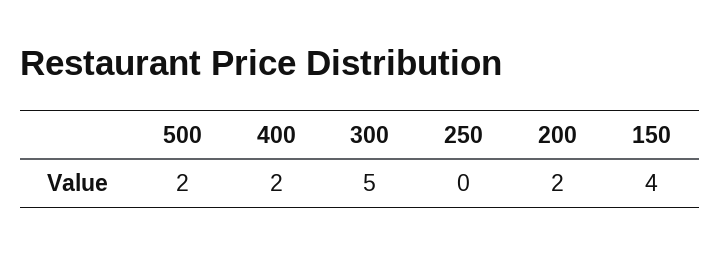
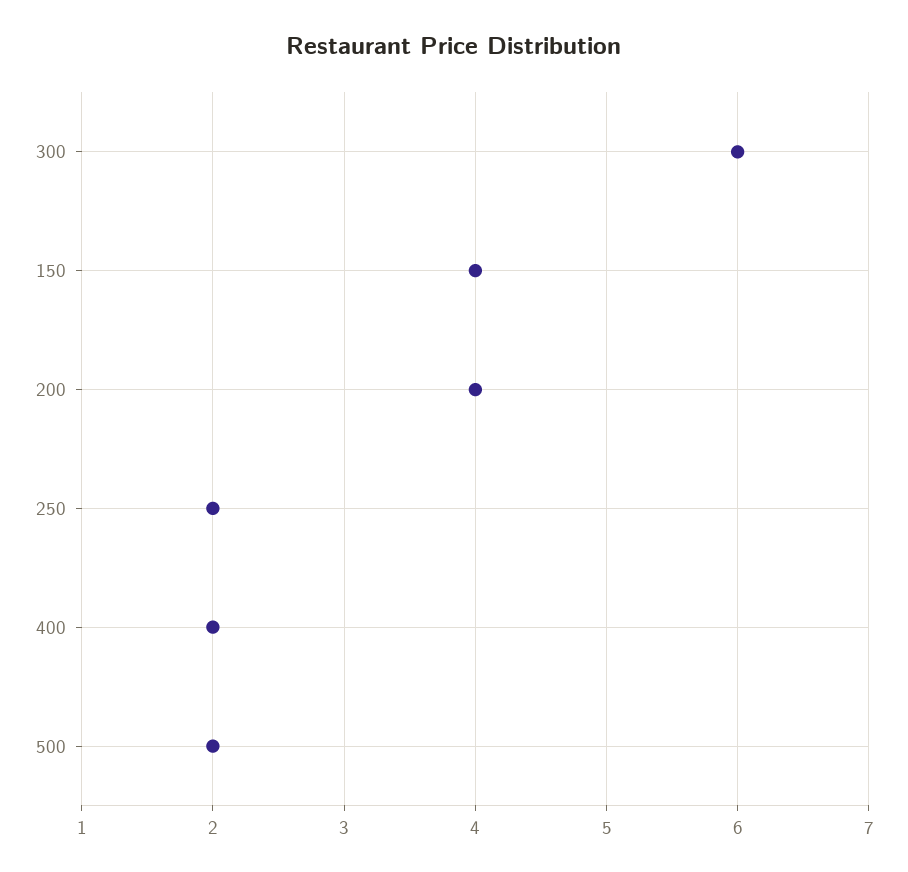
300: 5 -> 6
250: 0 -> 2
200: 2 -> 4

